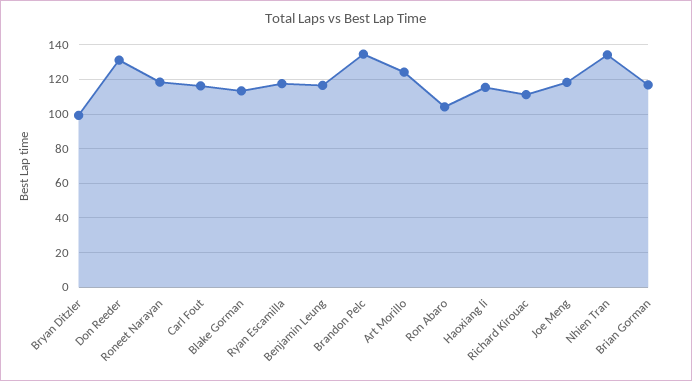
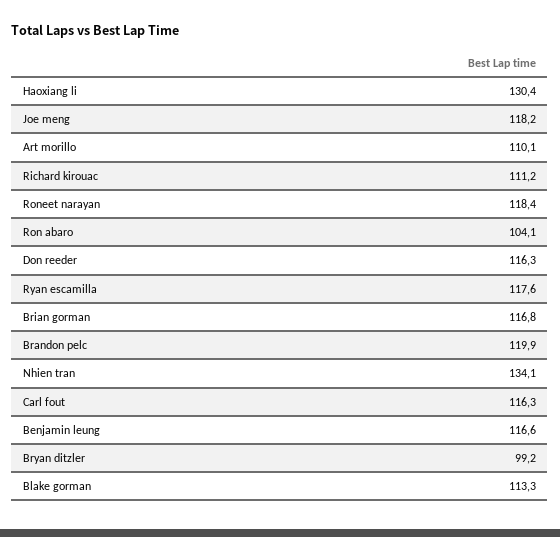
Don Reeder: 130 -> 116.3
Brandon Pelc: 135 -> 119.9
Art Morillo: 125 -> 110.1
Haoxiang li: 115 -> 130.4

